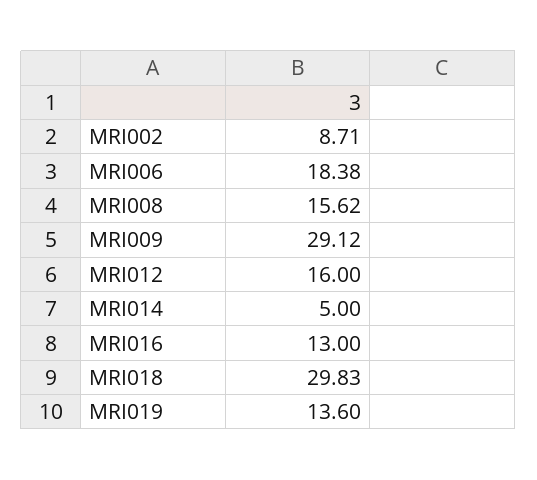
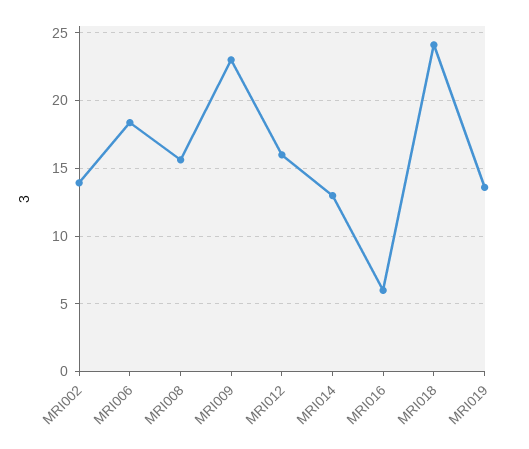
MRI002: 8.71 -> 14
MRI009: 29.12 -> 23
MRI014: 5 -> 13
MRI016: 13 -> 6
MRI018: 29.83 -> 24

